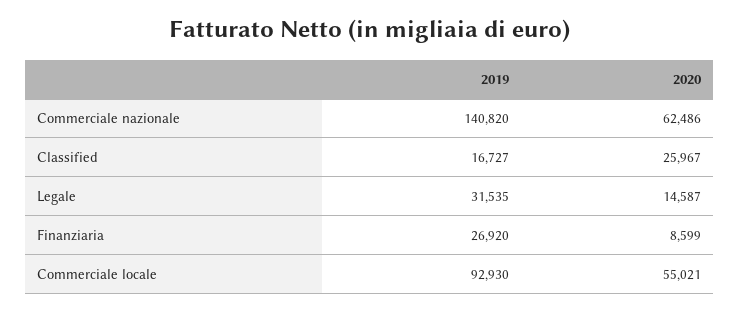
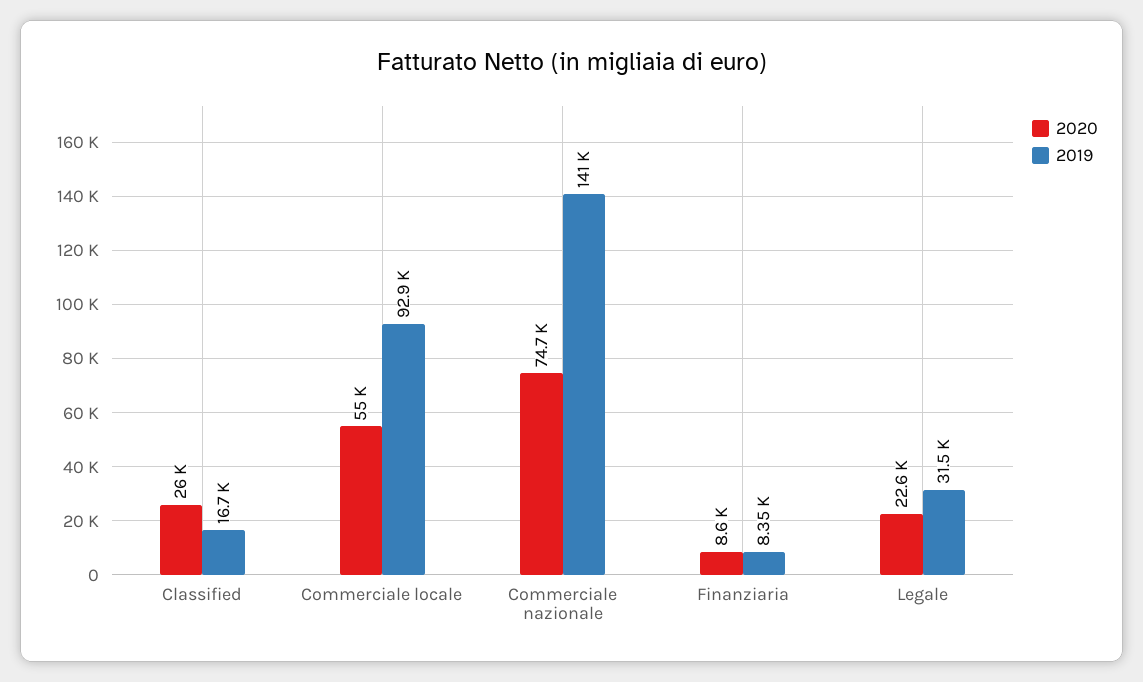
2020, Commerciale nazionale: 62486 -> 74700
2020, Legale: 14587 -> 22600
2019, Finanziaria: 26920 -> 8350

